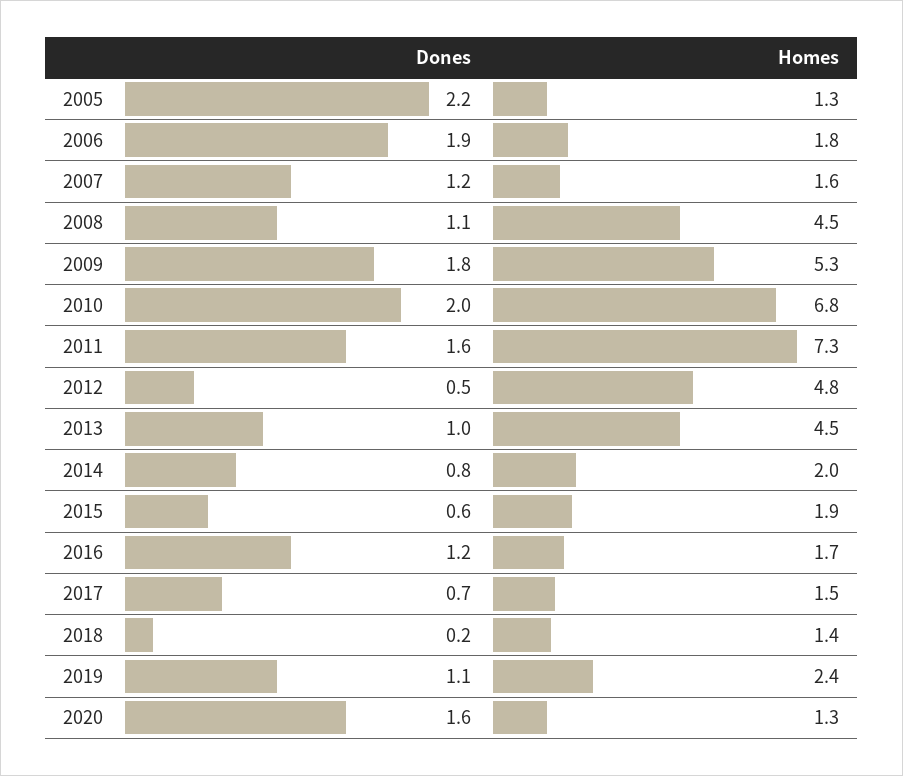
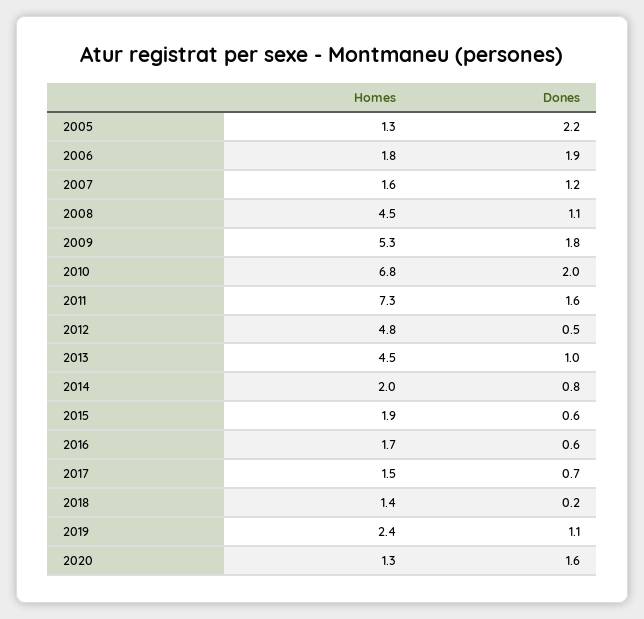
Dones, 2016: 1.2 -> 0.6

